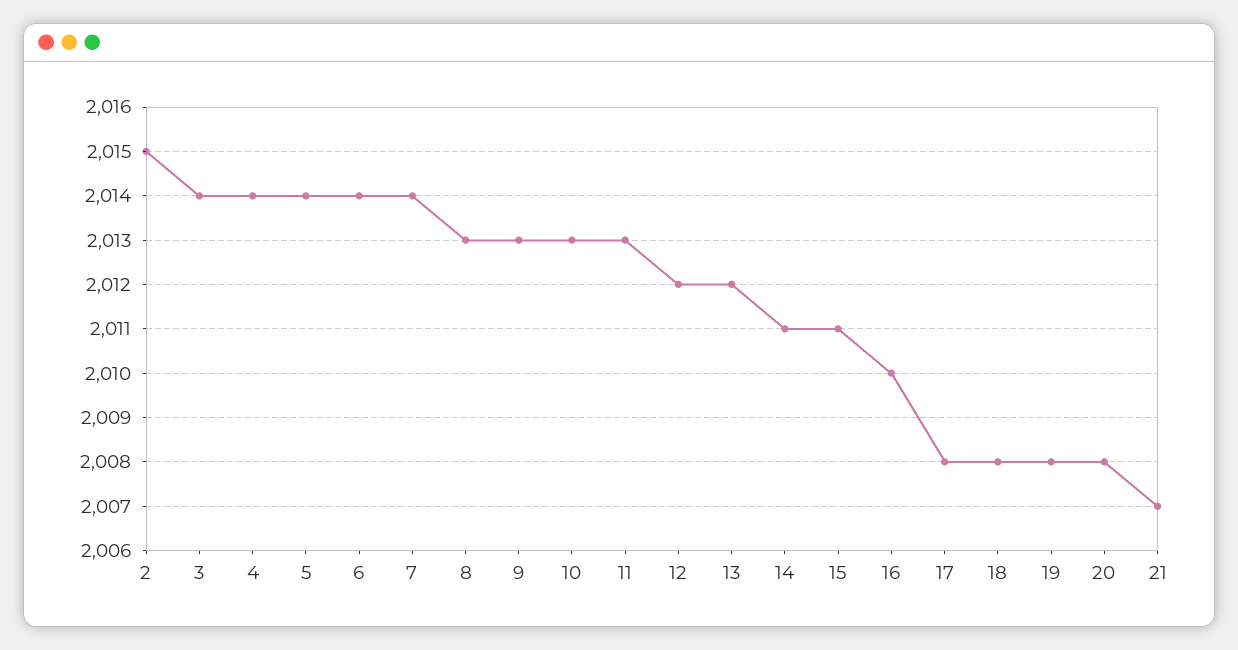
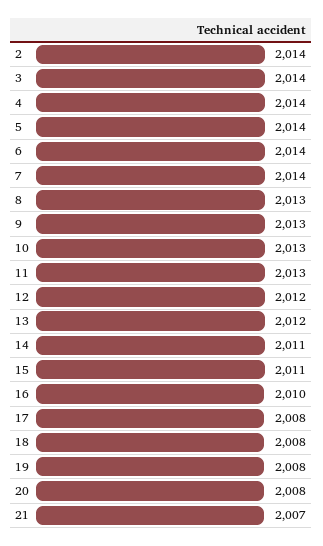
2: 2015 -> 2014

